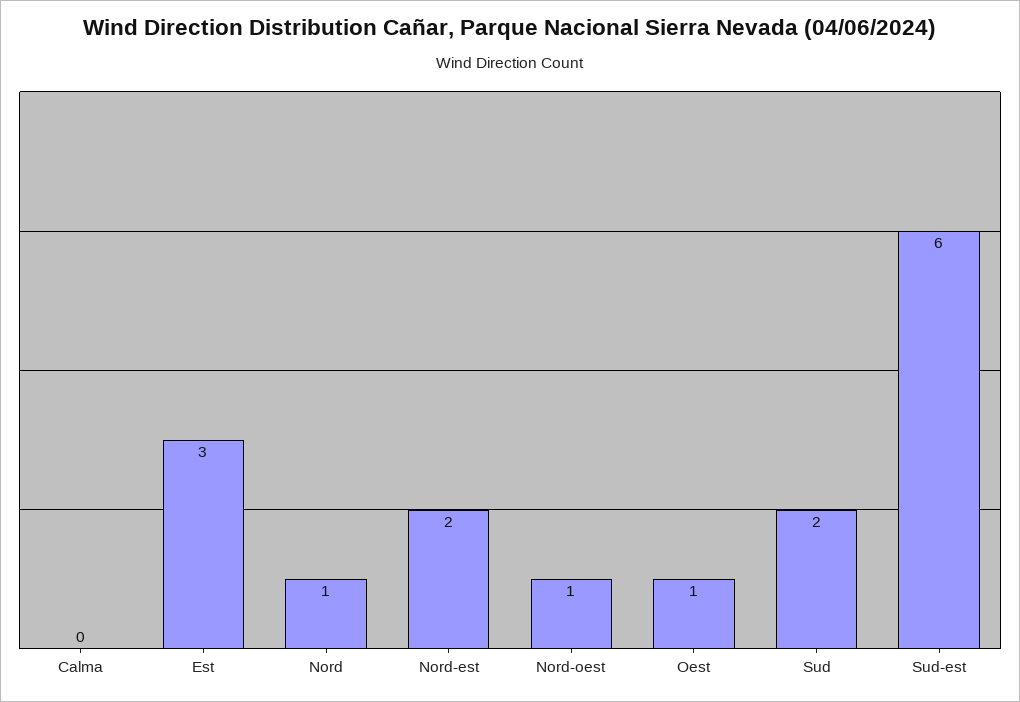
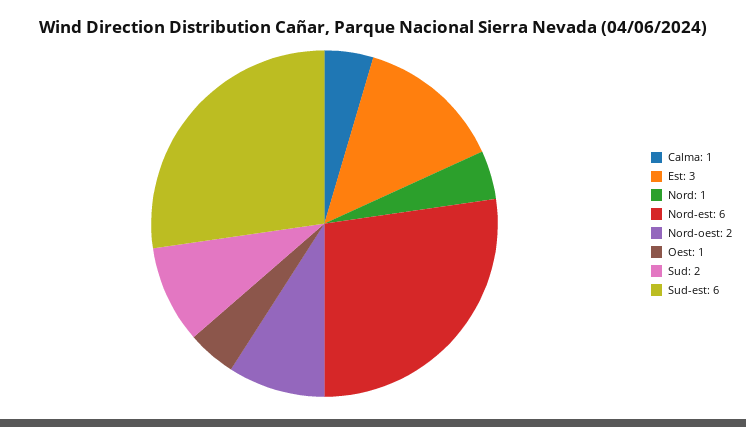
Calma: 0 -> 1
Nord-est: 2 -> 6
Nord-oest: 1 -> 2

